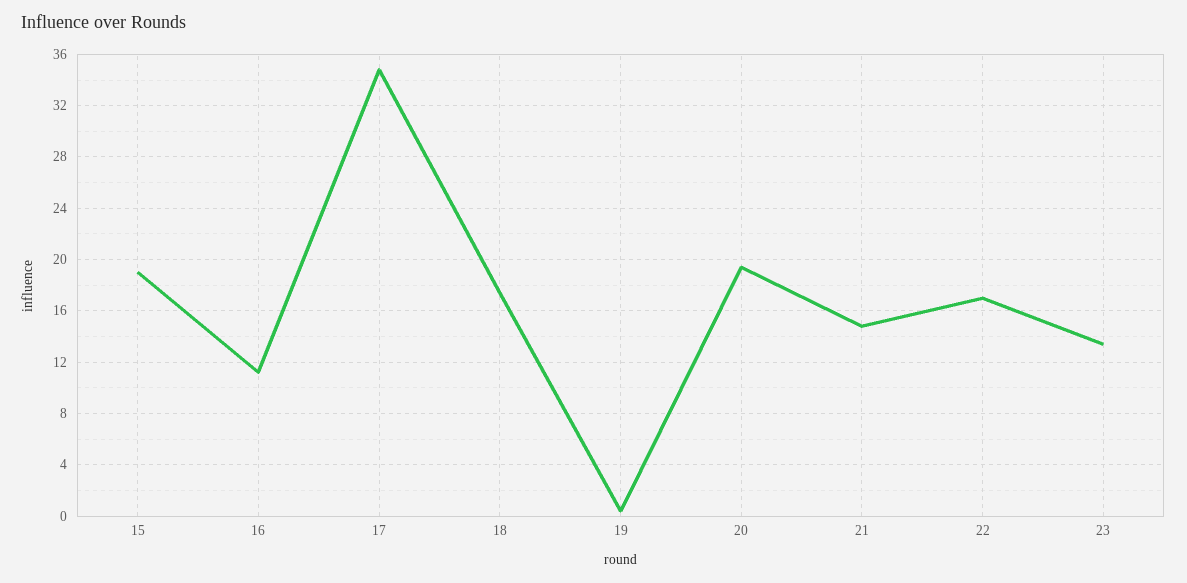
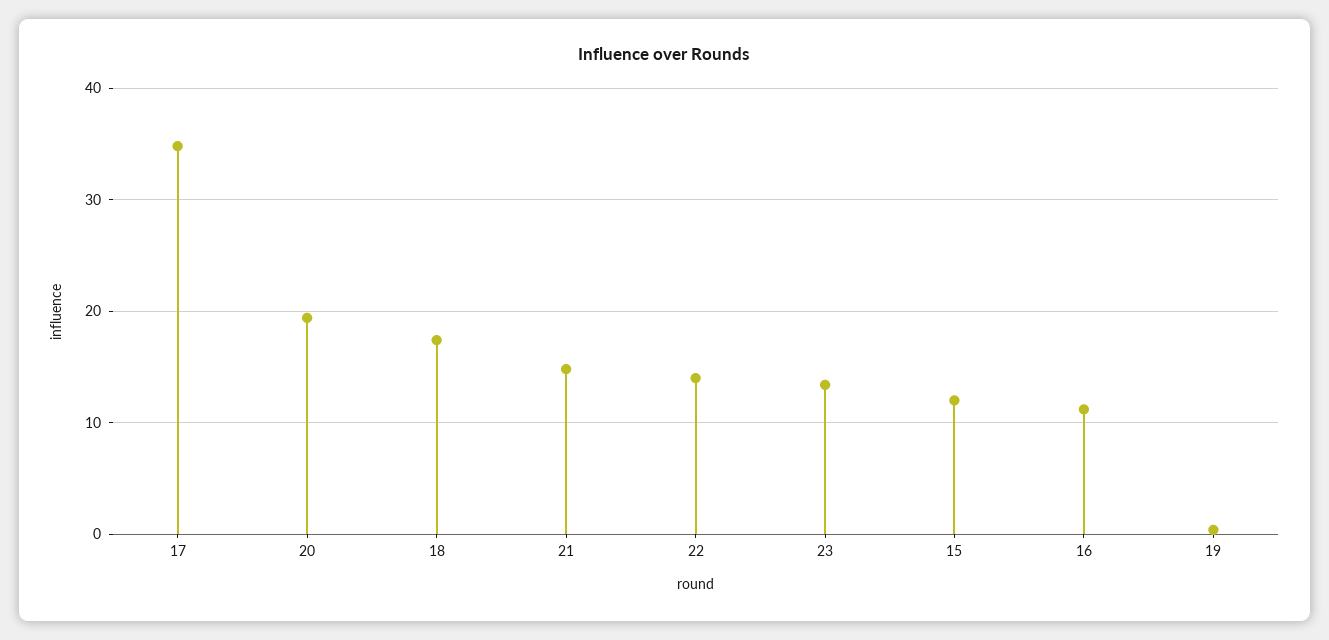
15: 19 -> 12
22: 17 -> 14

